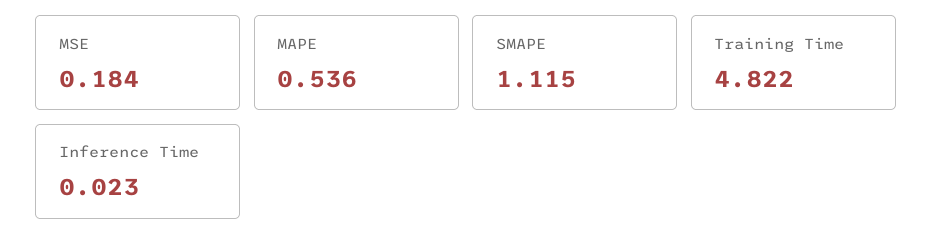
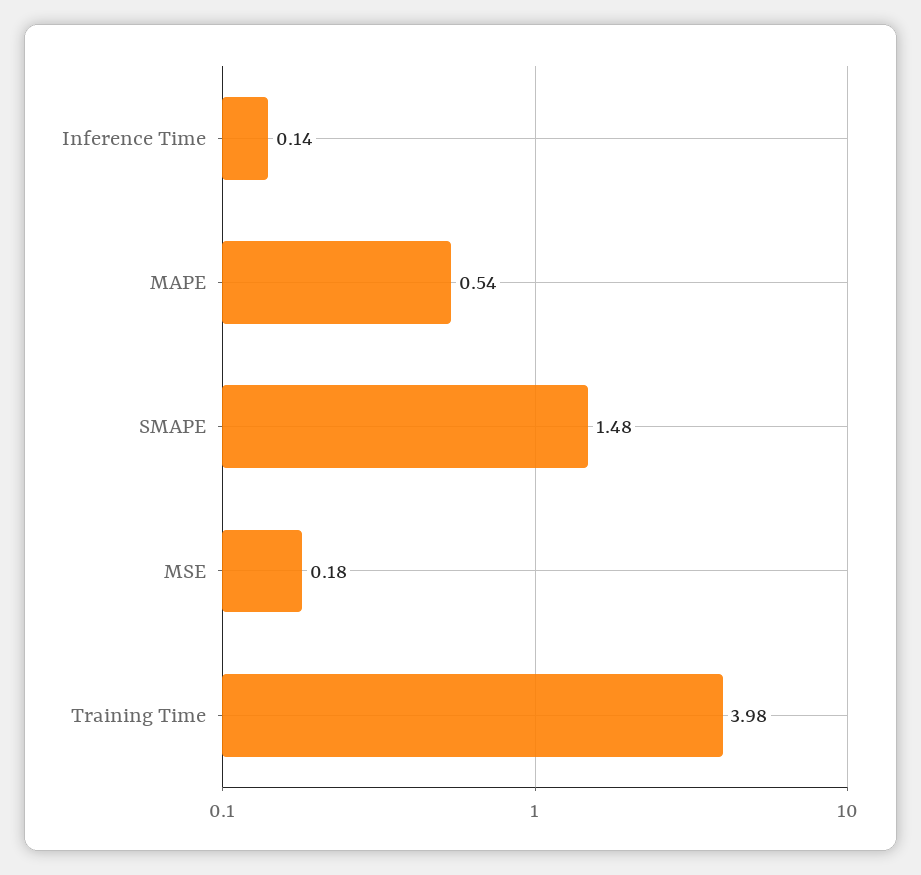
SMAPE: 1.115 -> 1.48
Training Time: 4.822 -> 3.98
Inference Time: 0.023 -> 0.14

